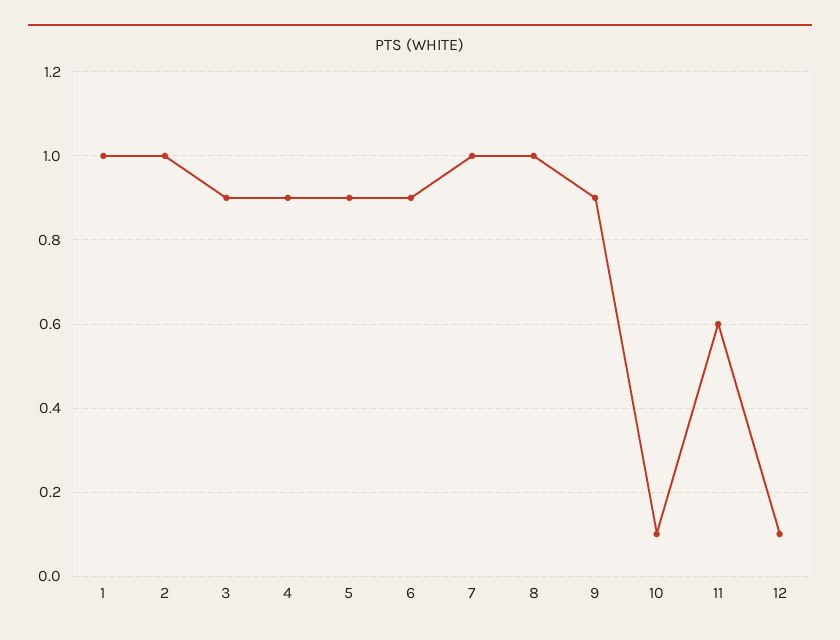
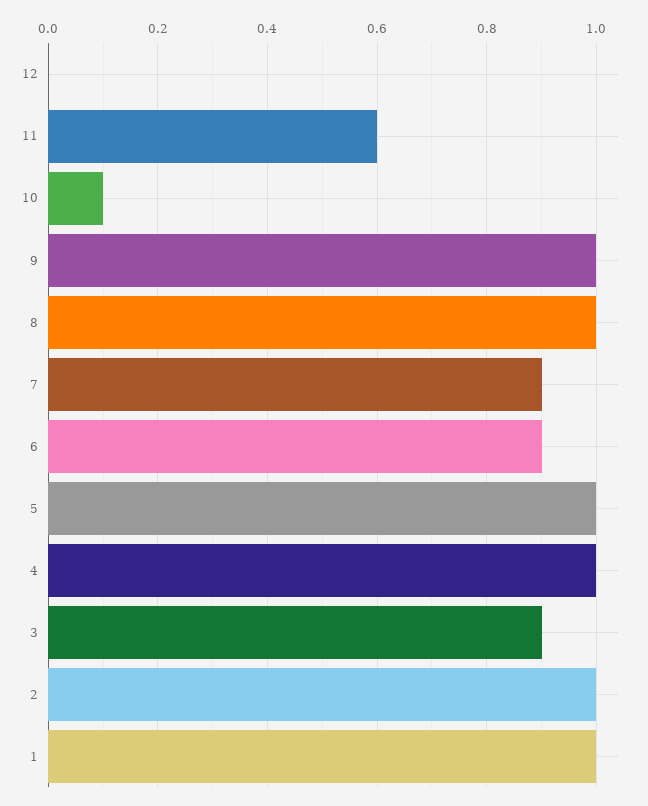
4: 0.9 -> 1
5: 0.9 -> 1
7: 1 -> 0.9
9: 0.9 -> 1
12: 0.1 -> 0

